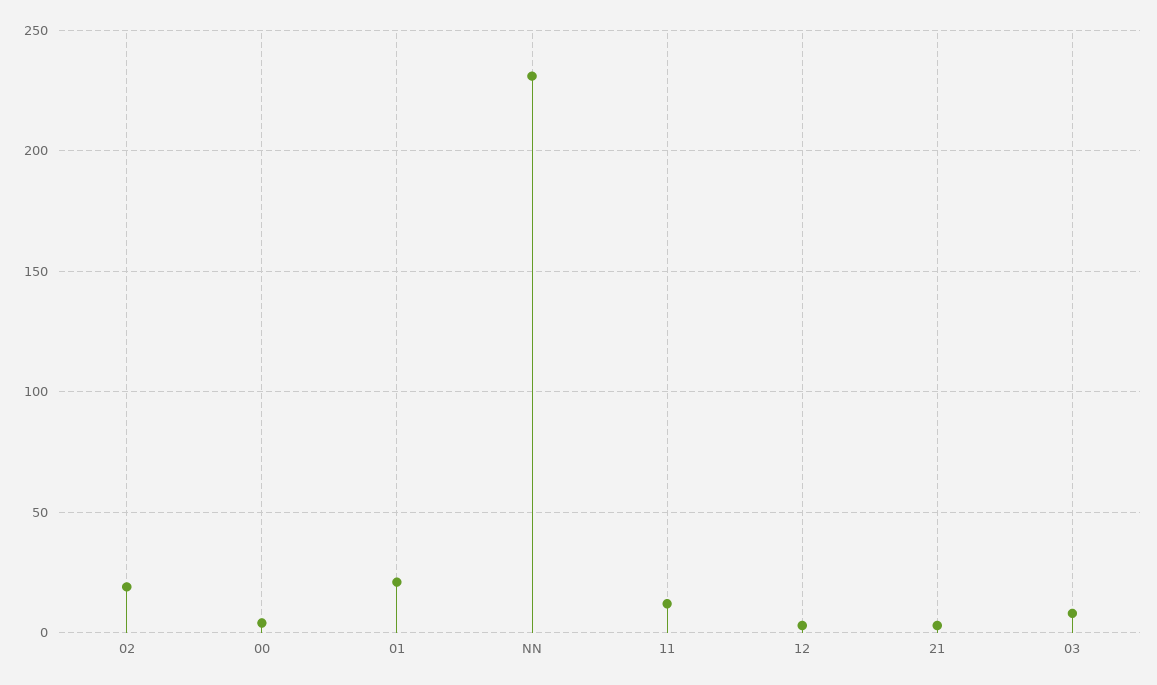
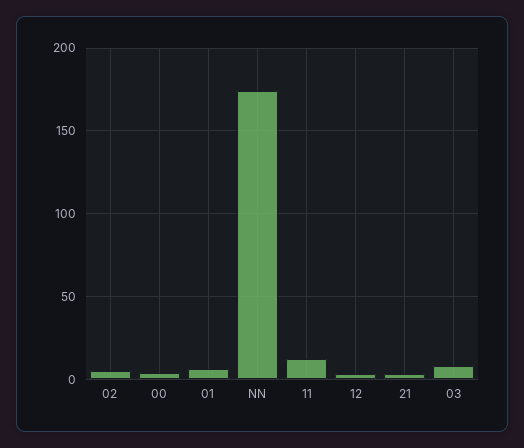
02: 20 -> 5
01: 20 -> 5
NN: 230 -> 175

